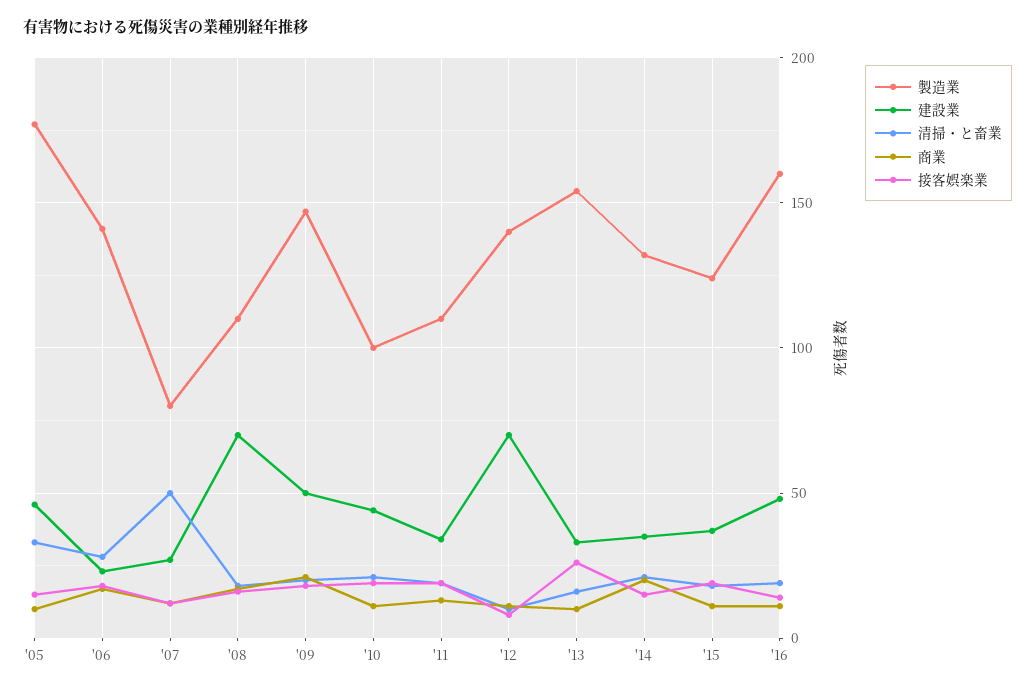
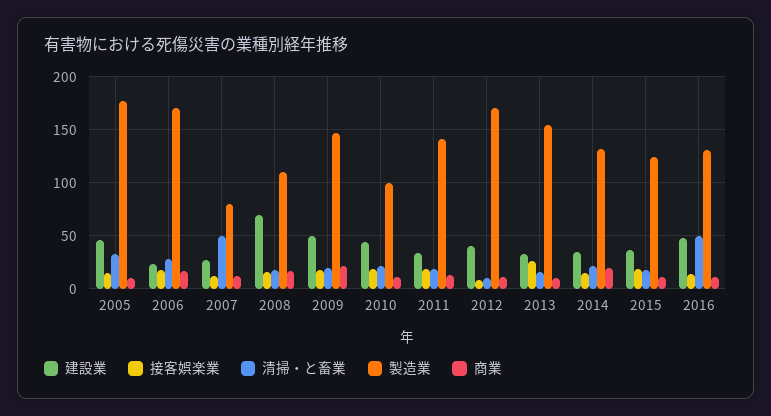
製造業, '06: 140 -> 170
製造業, '11: 110 -> 140
製造業, '12: 140 -> 170
建設業, '12: 70 -> 40
製造業, '16: 160 -> 130
清掃・と畜業, '16: 20 -> 50

